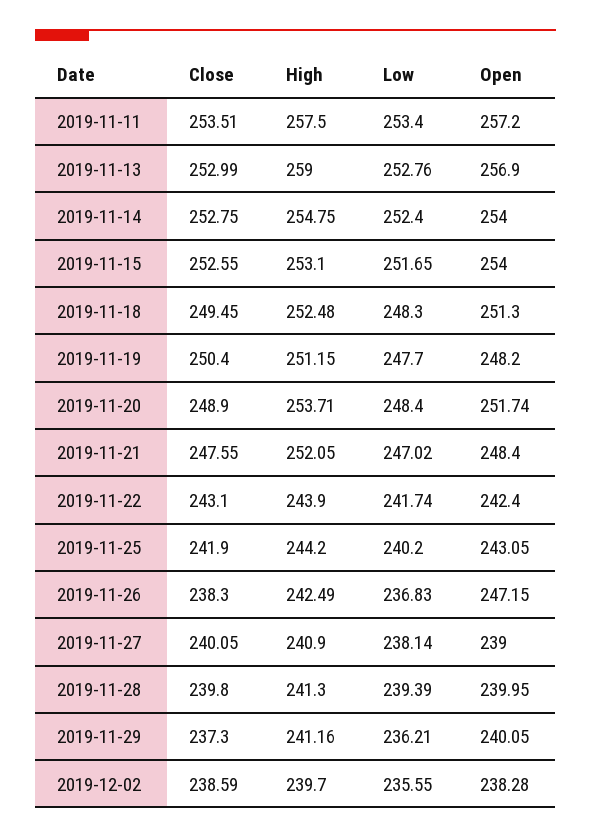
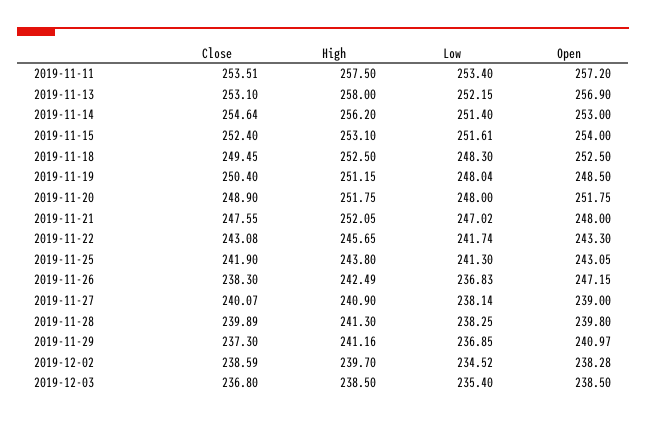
Close, 2019-11-13: 252.99 -> 253.1
High, 2019-11-13: 259 -> 258
Low, 2019-11-13: 252.76 -> 252.15
Close, 2019-11-14: 252.75 -> 254.64
High, 2019-11-14: 254.75 -> 256.2
Low, 2019-11-14: 252.4 -> 251.4
Open, 2019-11-14: 254 -> 253
Close, 2019-11-15: 252.55 -> 252.4
Low, 2019-11-15: 251.65 -> 251.61
High, 2019-11-18: 252.48 -> 252.5
Open, 2019-11-18: 251.3 -> 252.5
Low, 2019-11-19: 247.7 -> 248.04
Open, 2019-11-19: 248.2 -> 248.5
High, 2019-11-20: 253.71 -> 251.75
Low, 2019-11-20: 248.4 -> 248
Open, 2019-11-20: 251.74 -> 251.75
Open, 2019-11-21: 248.4 -> 248
Close, 2019-11-22: 243.1 -> 243.08
High, 2019-11-22: 243.9 -> 245.65
Open, 2019-11-22: 242.4 -> 243.3
High, 2019-11-25: 244.2 -> 243.8
Low, 2019-11-25: 240.2 -> 241.3
Close, 2019-11-27: 240.05 -> 240.07
Close, 2019-11-28: 239.8 -> 239.89
Low, 2019-11-28: 239.39 -> 238.25
Open, 2019-11-28: 239.95 -> 239.8
Low, 2019-11-29: 236.21 -> 236.85
Open, 2019-11-29: 240.05 -> 240.97
Low, 2019-12-02: 235.55 -> 234.52
Close, 2019-12-03: none -> 236.8
High, 2019-12-03: none -> 238.5
Low, 2019-12-03: none -> 235.4
Open, 2019-12-03: none -> 238.5

